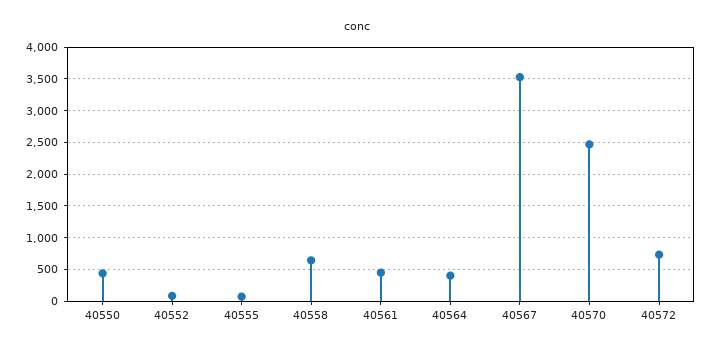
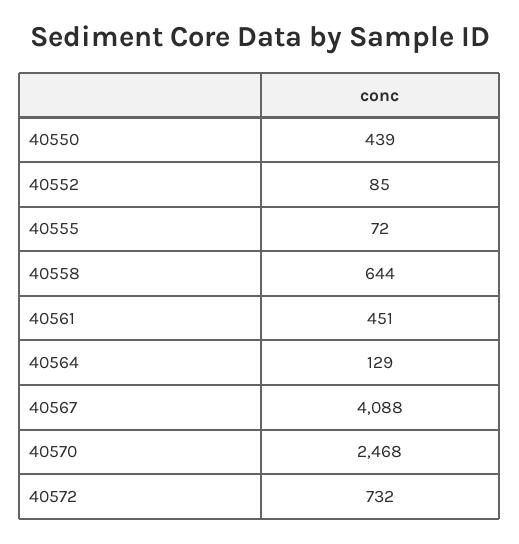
40564: 400 -> 129
40567: 3500 -> 4088

